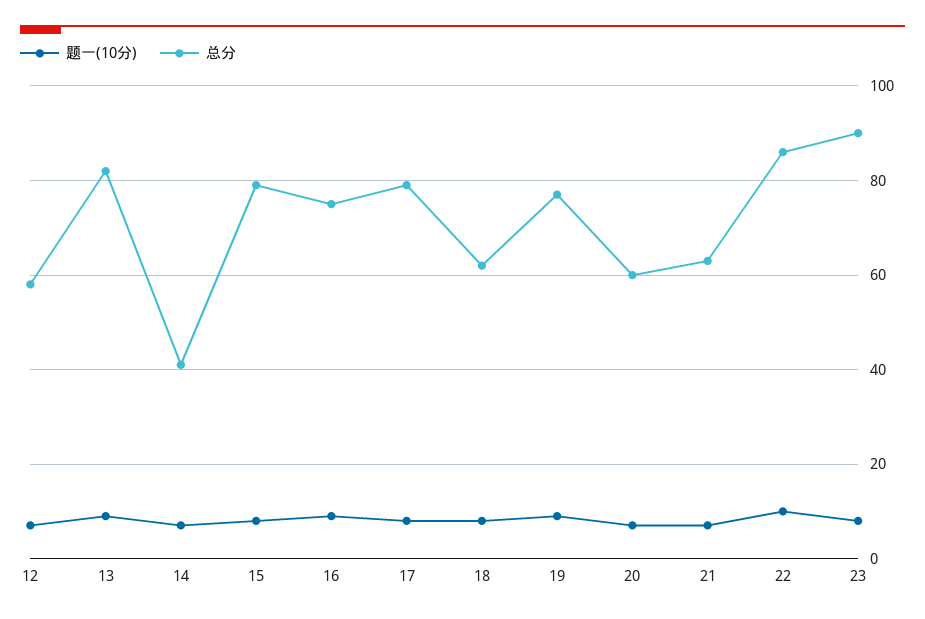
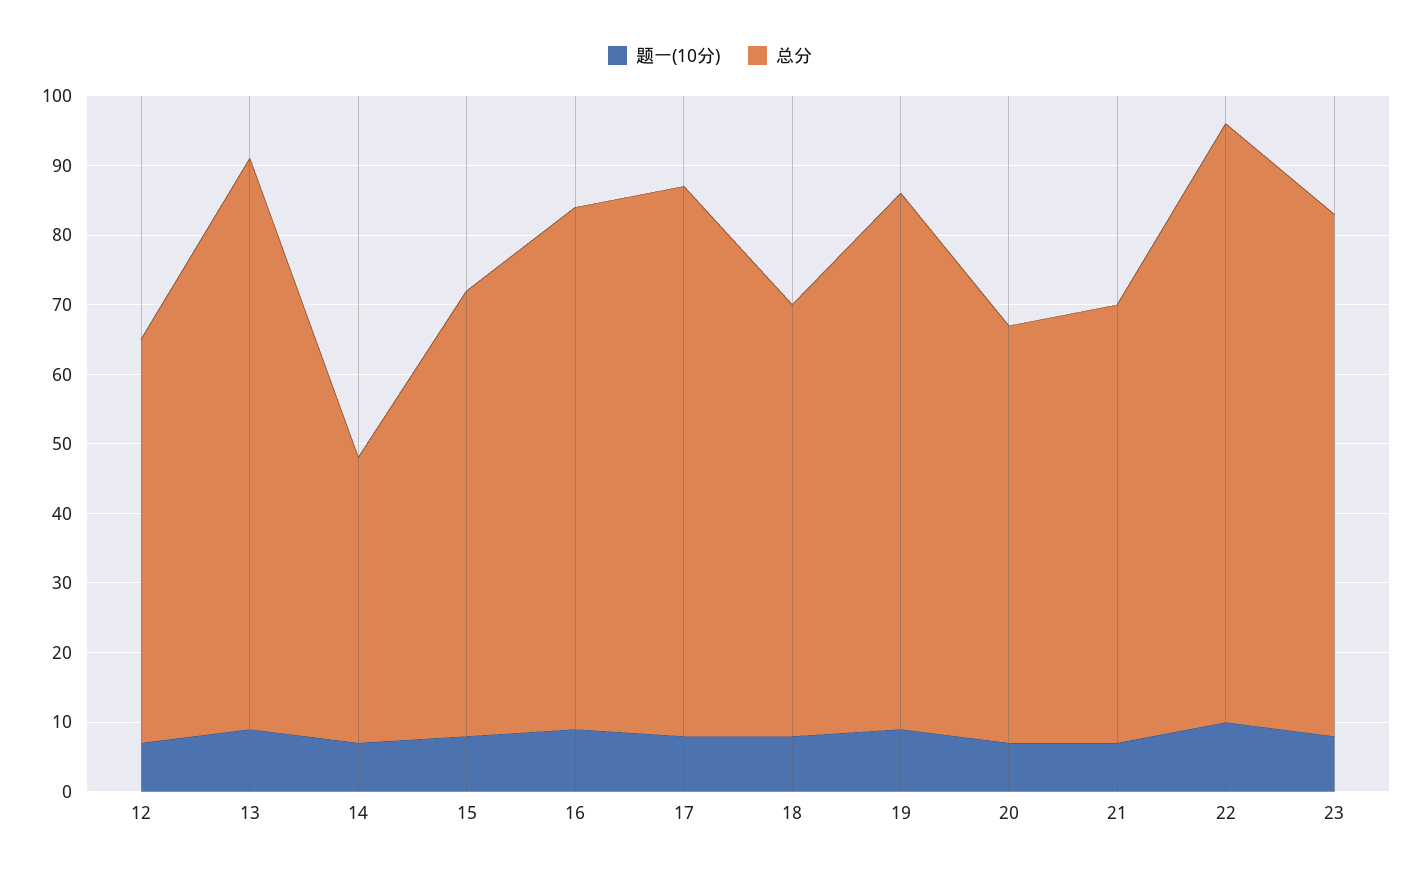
总分, 15: 80 -> 65
总分, 23: 90 -> 75

